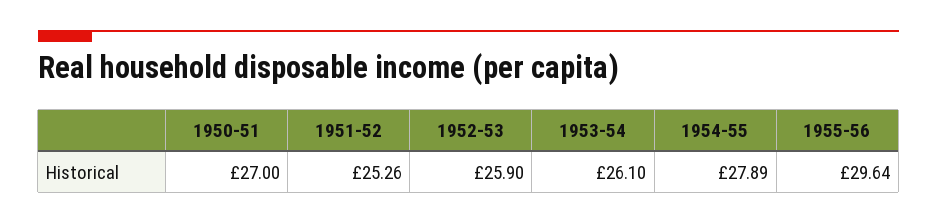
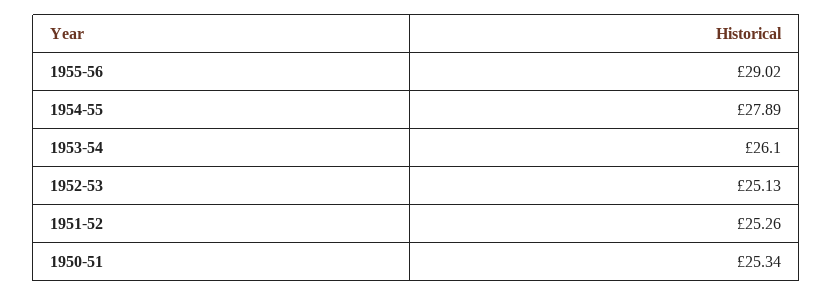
1950-51: 27 -> 25.34
1952-53: 25.9 -> 25.13
1955-56: 29.64 -> 29.02

